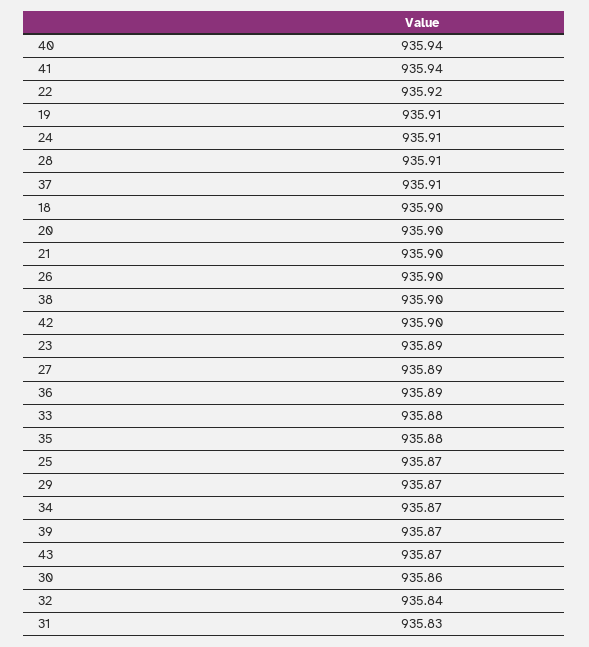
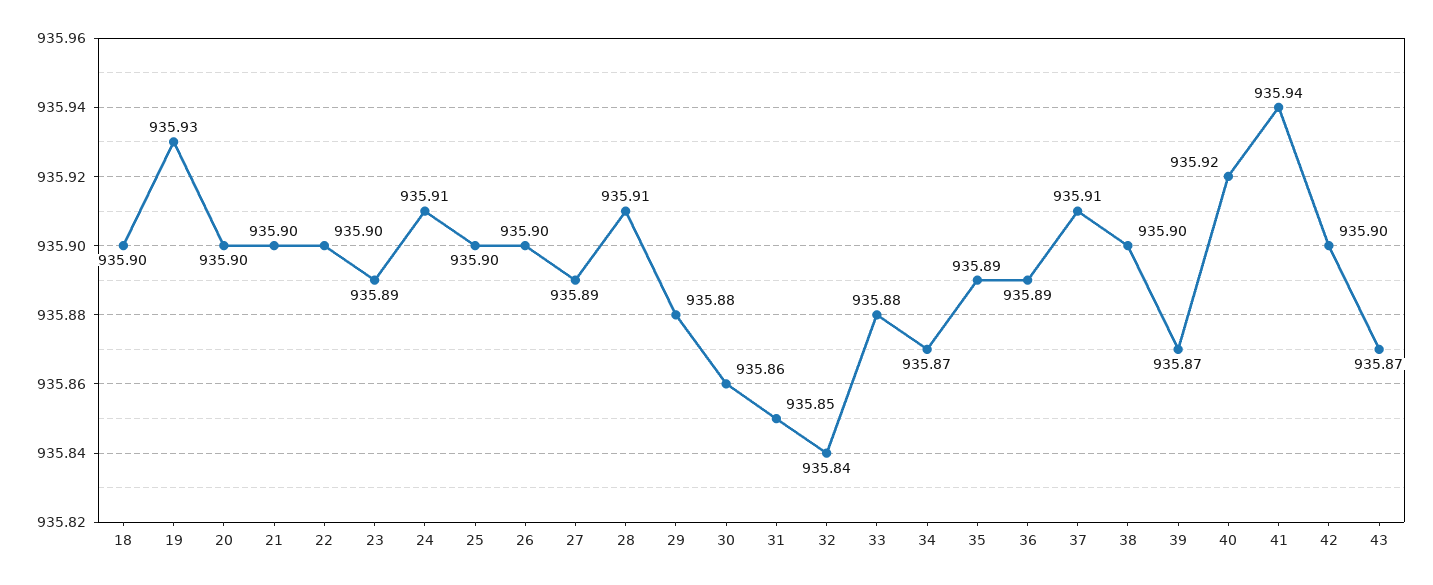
40: 935.94 -> 935.92
22: 935.92 -> 935.9
19: 935.91 -> 935.93
35: 935.88 -> 935.89
25: 935.87 -> 935.9
29: 935.87 -> 935.88
31: 935.83 -> 935.85

